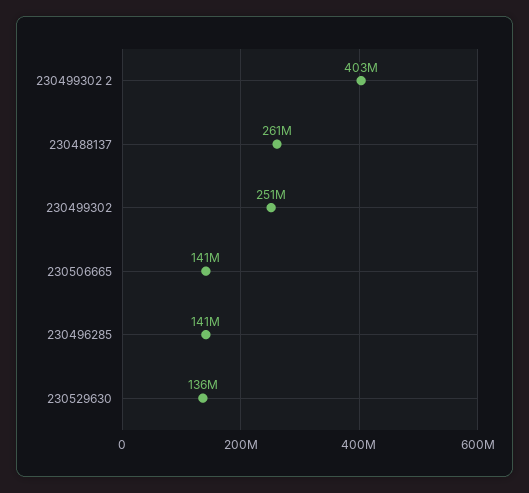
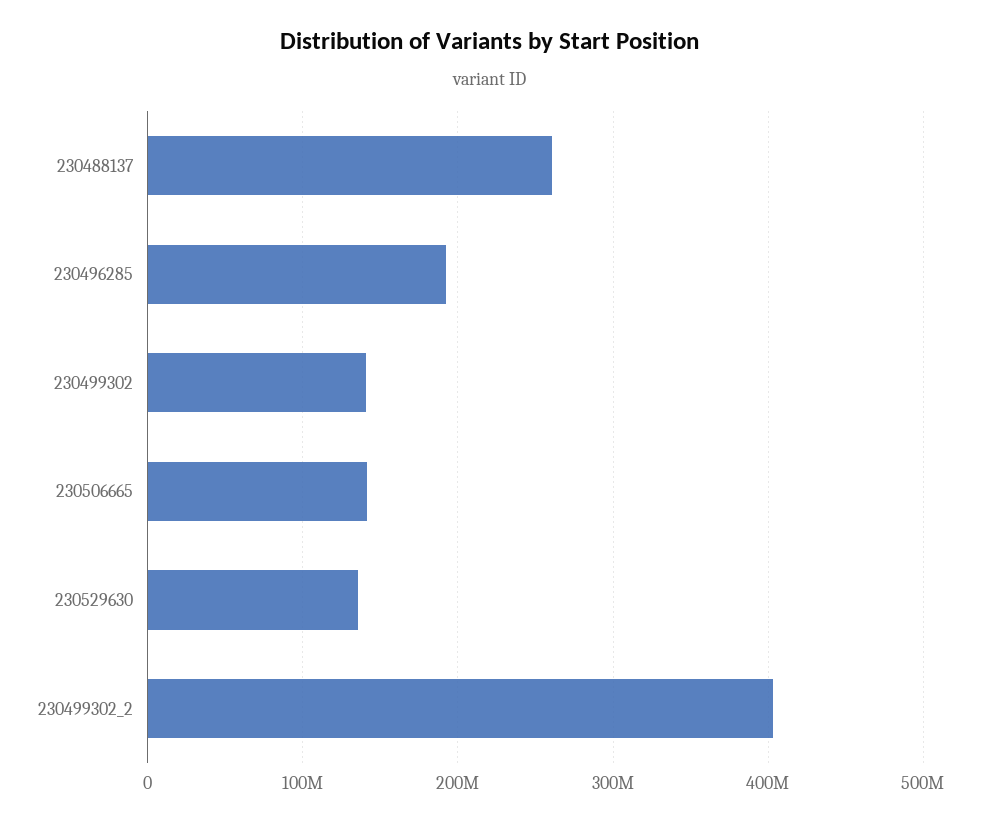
230499302: 251000000 -> 140000000
230496285: 141000000 -> 190000000

